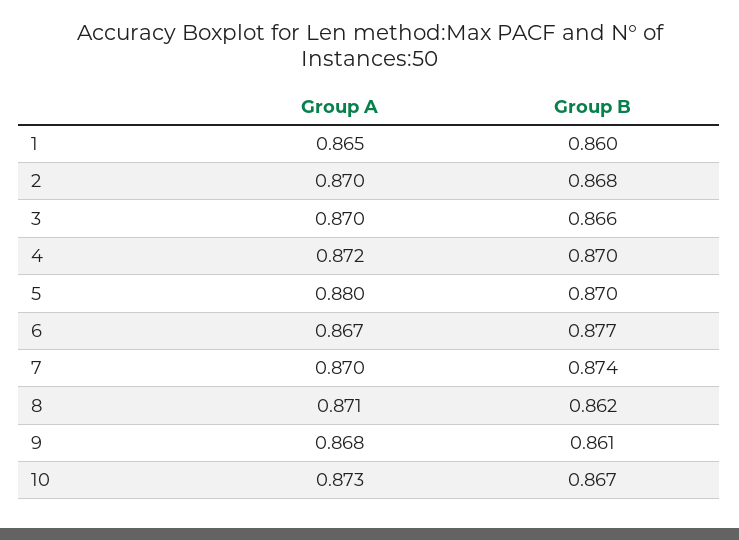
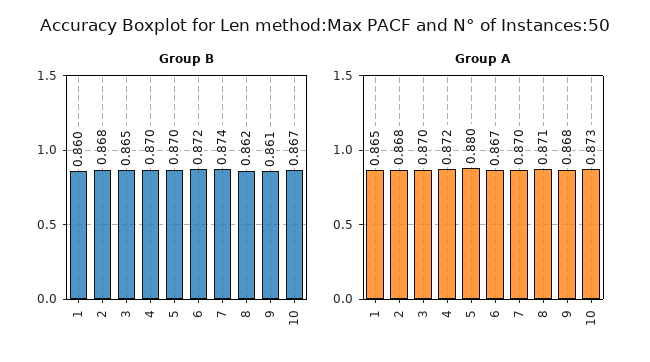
Group A, 2: 0.87 -> 0.868
Group B, 3: 0.866 -> 0.865
Group B, 6: 0.877 -> 0.872

